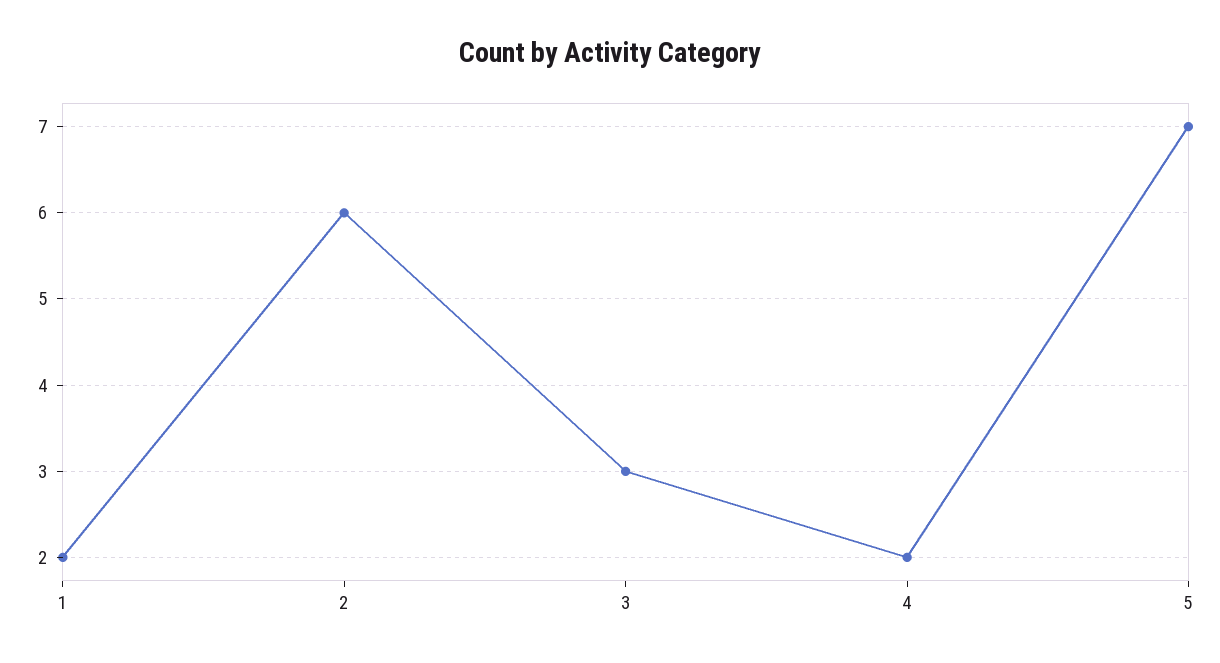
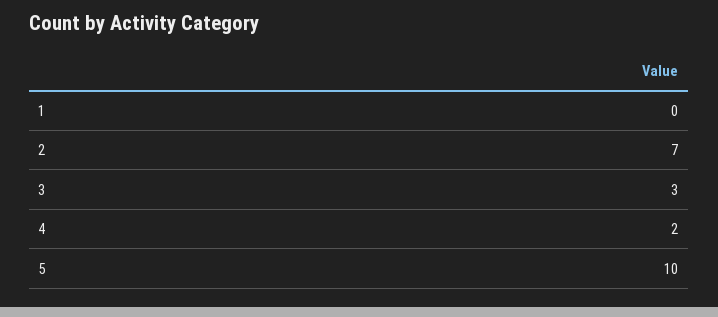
1: 2 -> 0
2: 6 -> 7
5: 7 -> 10

